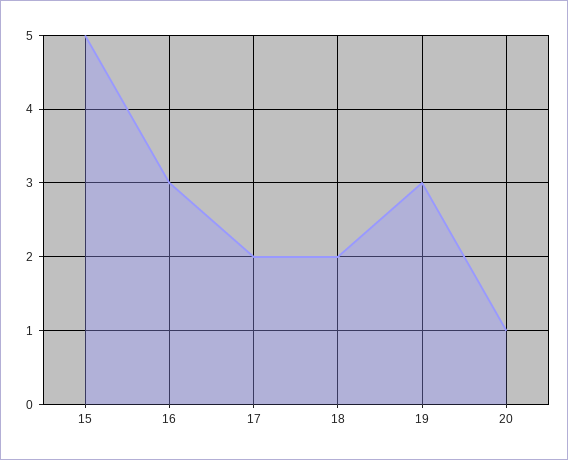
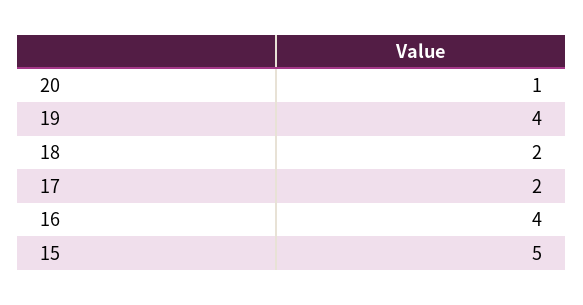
16: 3 -> 4
19: 3 -> 4

